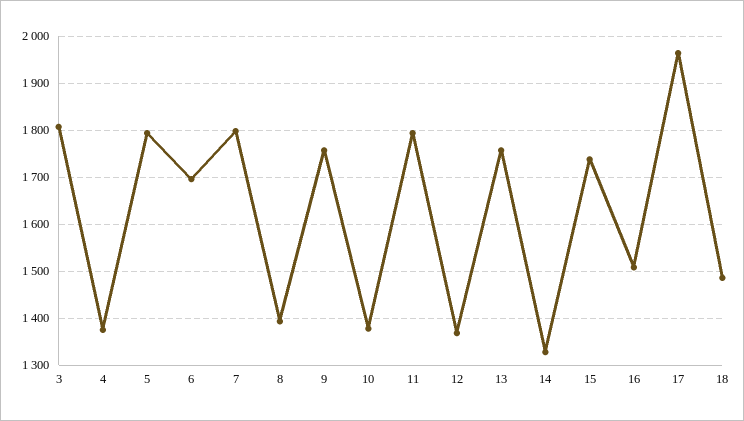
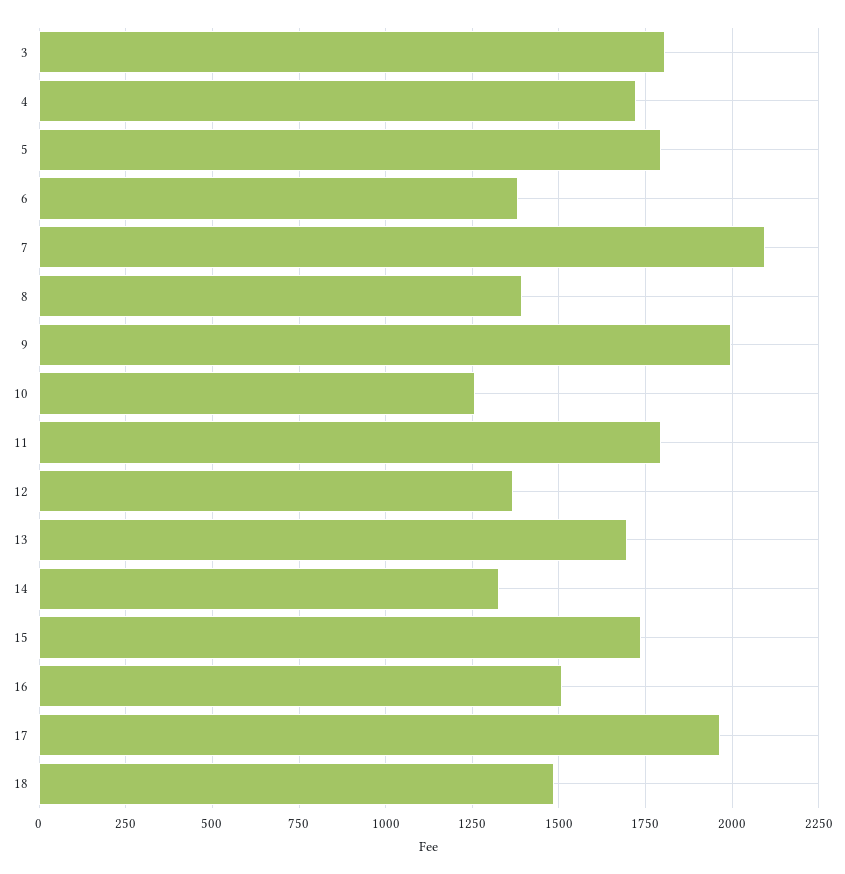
4: 1380 -> 1725
6: 1700 -> 1375
7: 1800 -> 2100
9: 1760 -> 2000
10: 1380 -> 1250
13: 1760 -> 1700

